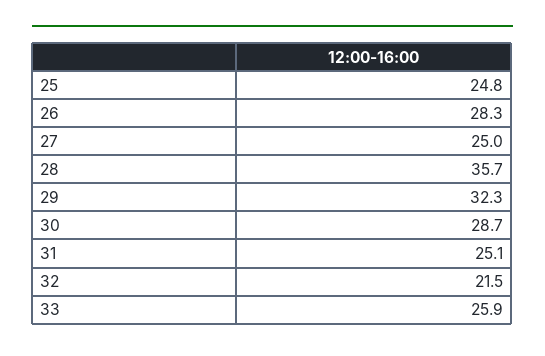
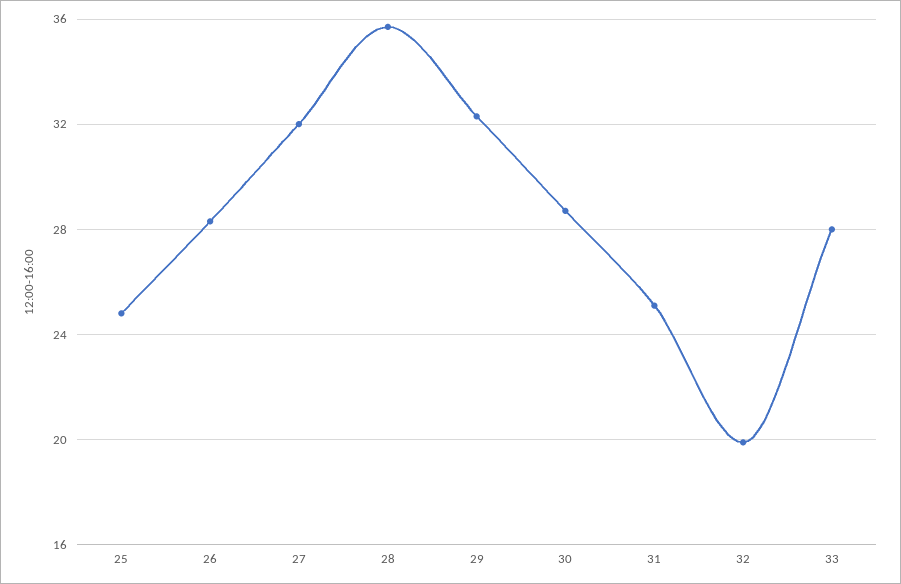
27: 25 -> 32
32: 21.5 -> 20
33: 25.9 -> 28

